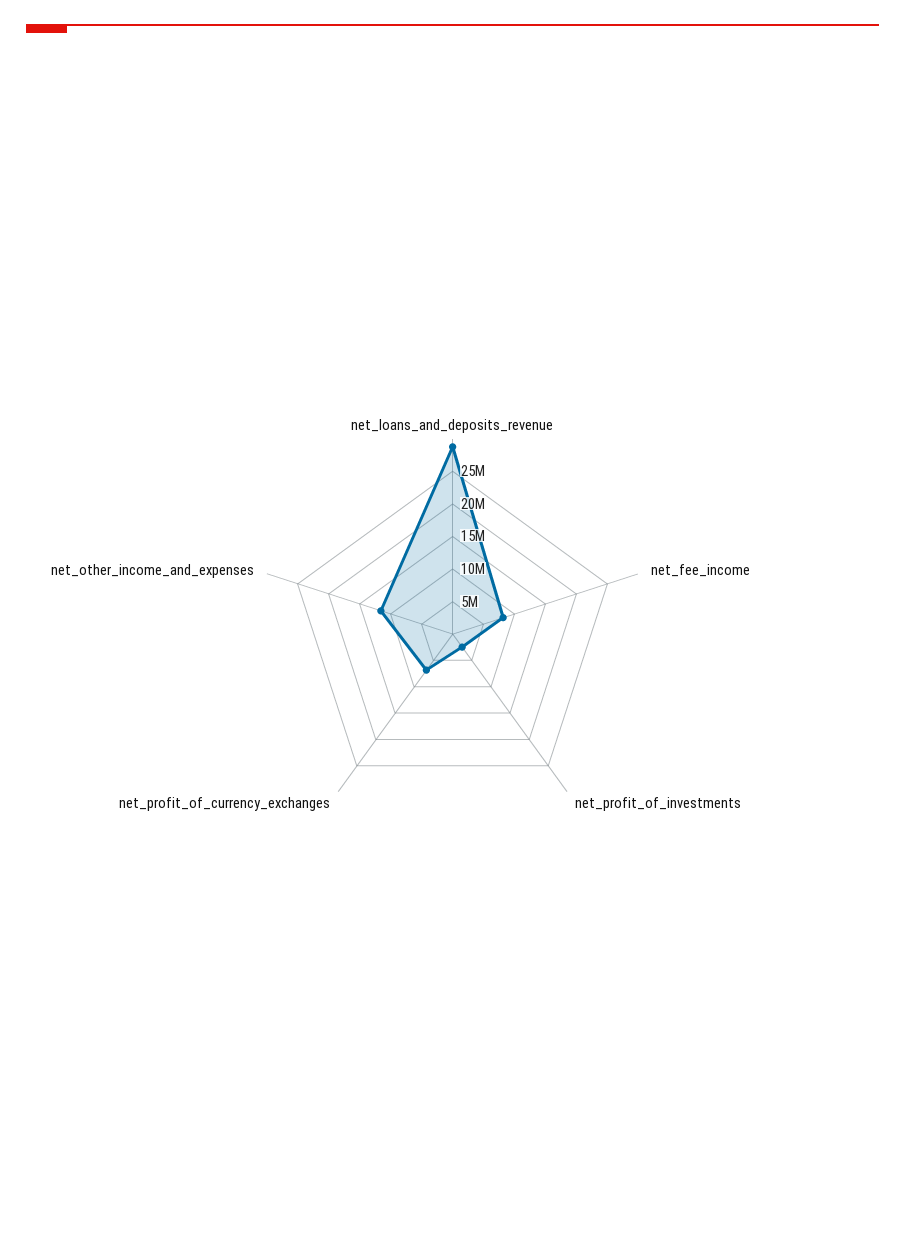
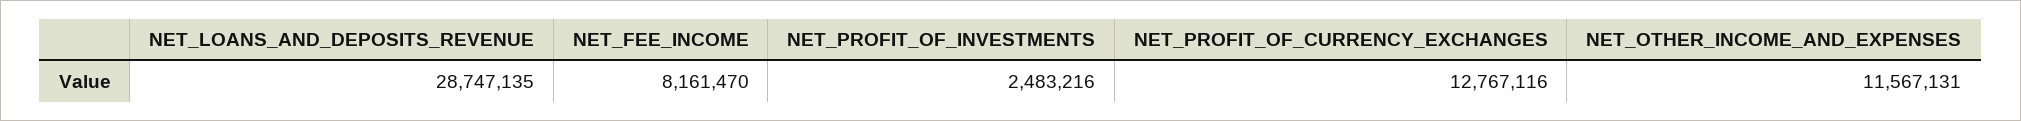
net_profit_of_currency_exchanges: 7500000 -> 12767116

